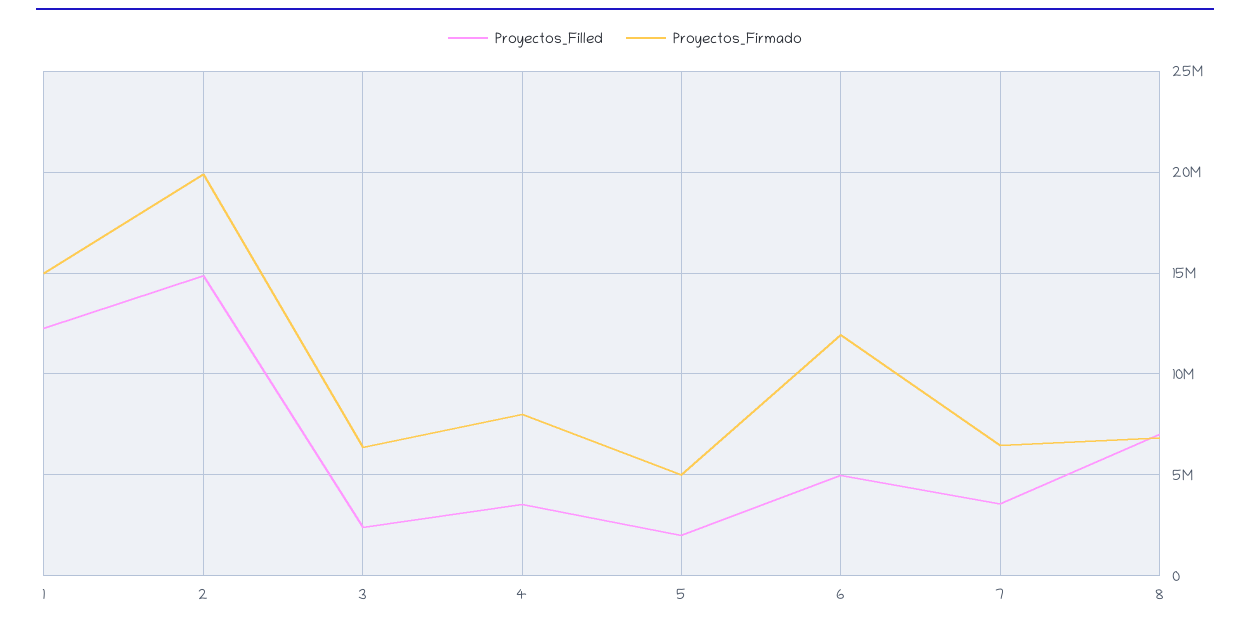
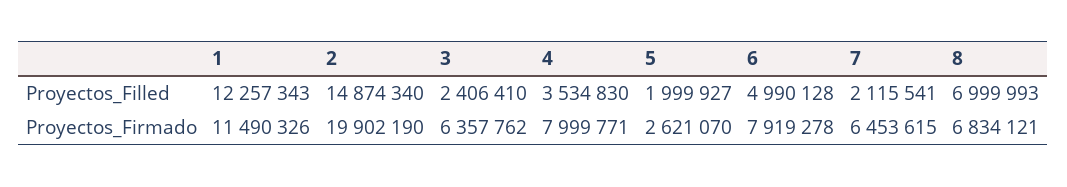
Proyectos_Firmado, 1: 15000000 -> 11490326
Proyectos_Firmado, 5: 5000000 -> 2621070
Proyectos_Firmado, 6: 12000000 -> 7919278
Proyectos_Filled, 7: 3500000 -> 2115541

